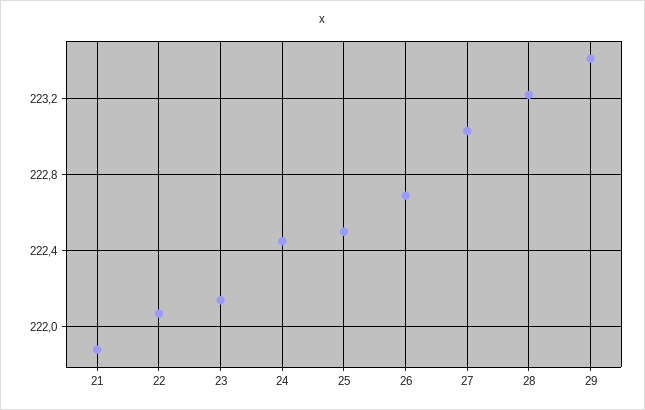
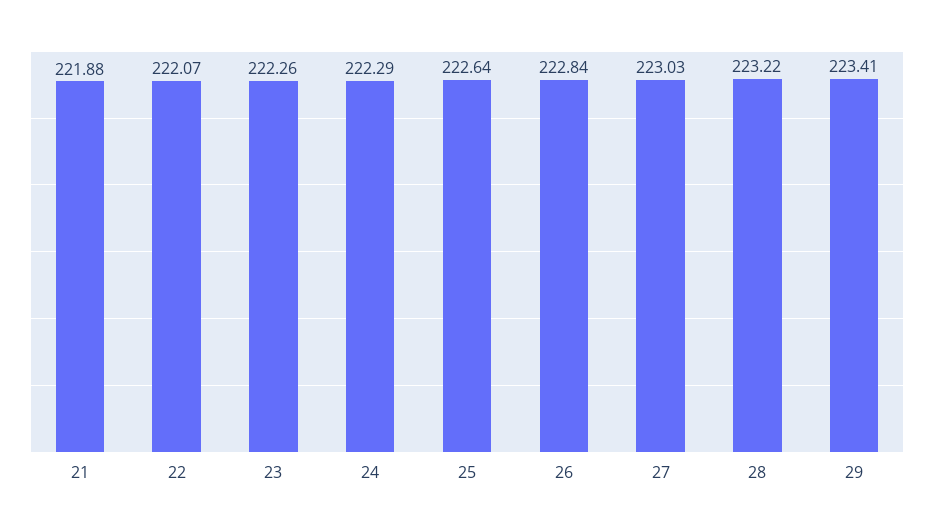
23: 222.15 -> 222.26
24: 222.45 -> 222.29
25: 222.5 -> 222.64
26: 222.7 -> 222.84

